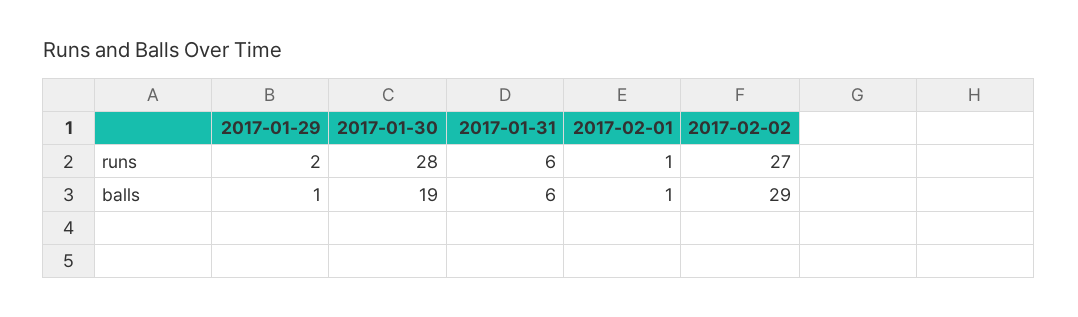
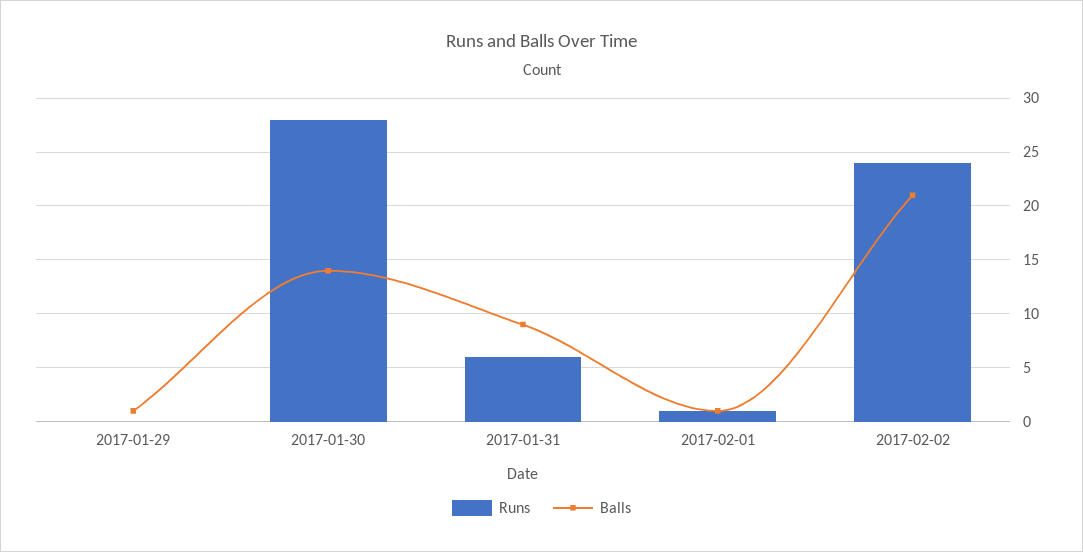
runs, 2017-01-29: 2 -> 0
runs, 2017-02-02: 27 -> 24
balls, 2017-01-30: 19 -> 14
balls, 2017-01-31: 6 -> 9
balls, 2017-02-02: 29 -> 21

